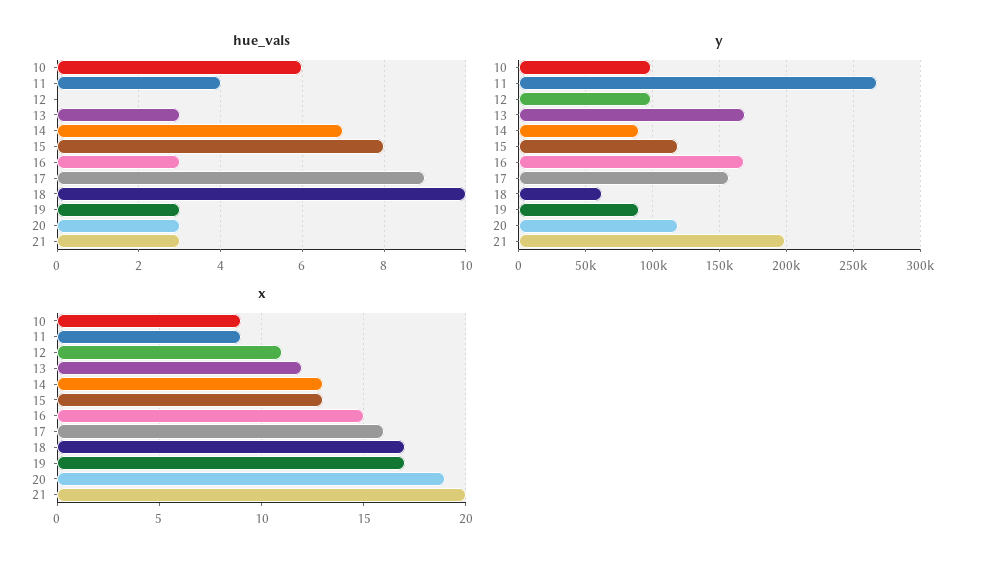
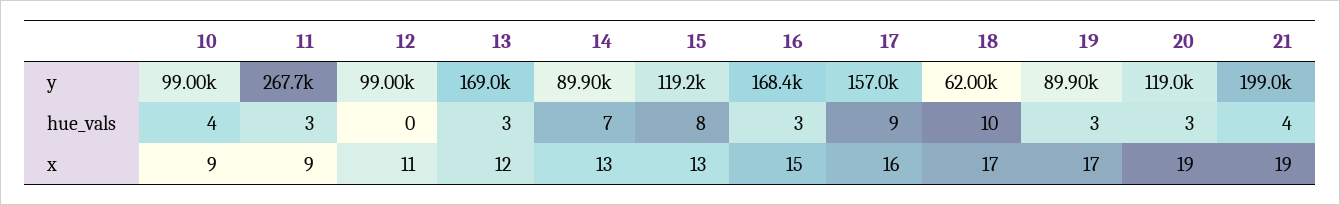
hue_vals, 10: 6 -> 4
hue_vals, 11: 4 -> 3
hue_vals, 21: 3 -> 4
x, 21: 20 -> 19

